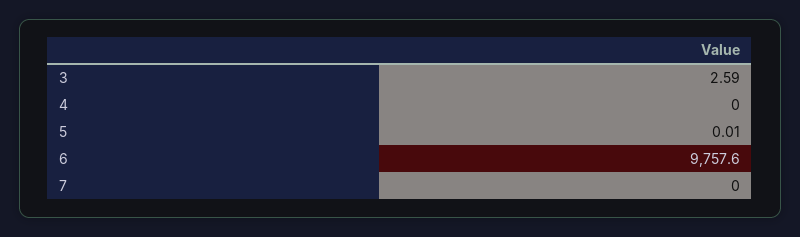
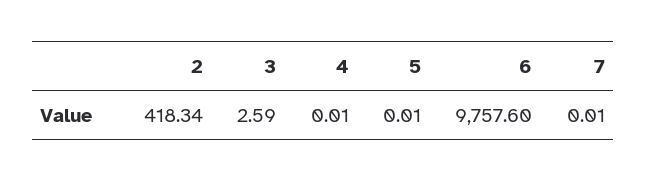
4: 0 -> 0.01
7: 0 -> 0.01
2: none -> 418.34

